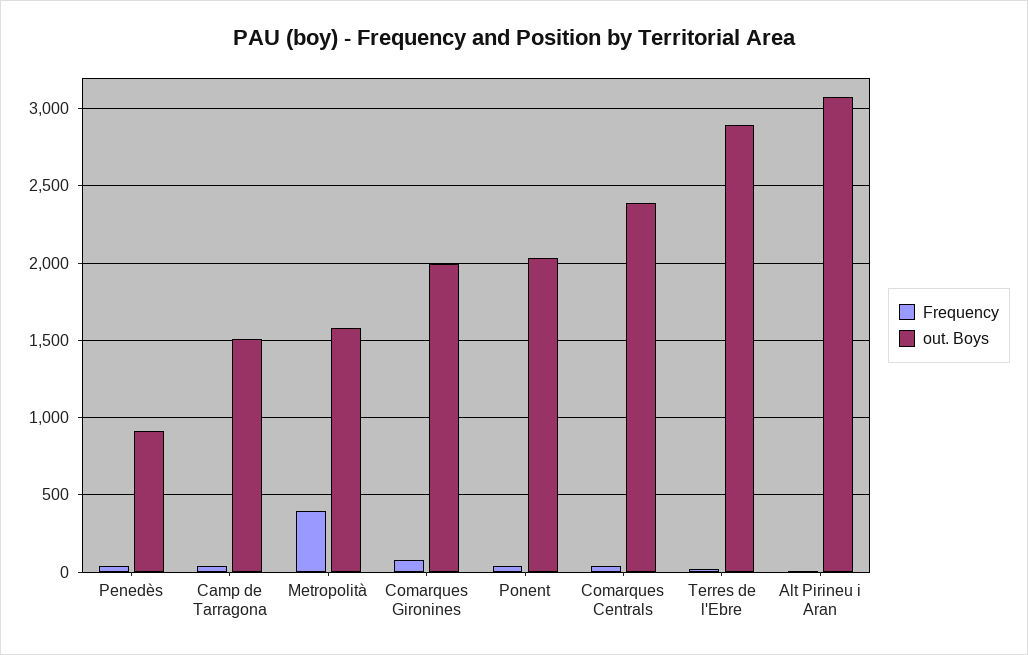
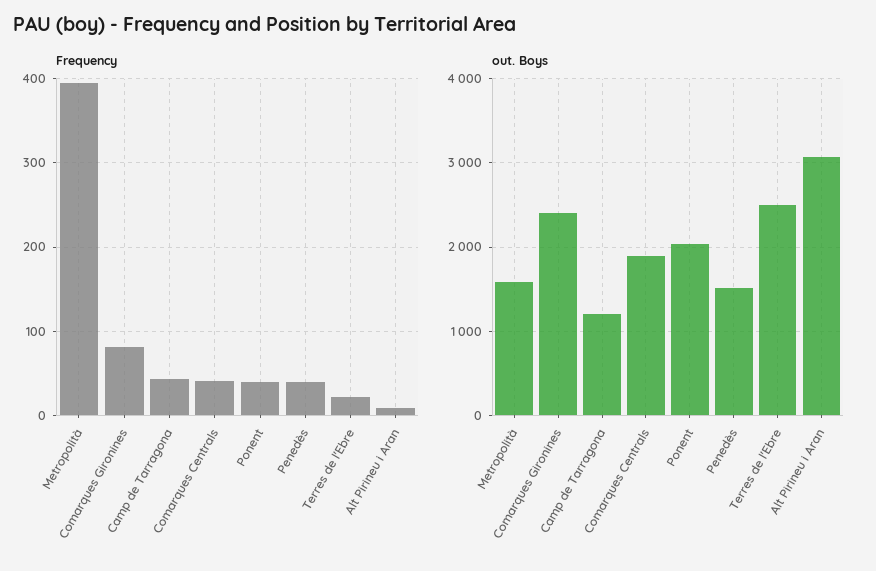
out. Boys, Penedès: 900 -> 1500
out. Boys, Camp de Tarragona: 1500 -> 1200
out. Boys, Comarques Gironines: 2000 -> 2400
out. Boys, Comarques Centrals: 2400 -> 1900
out. Boys, Terres de l'Ebre: 2900 -> 2500

